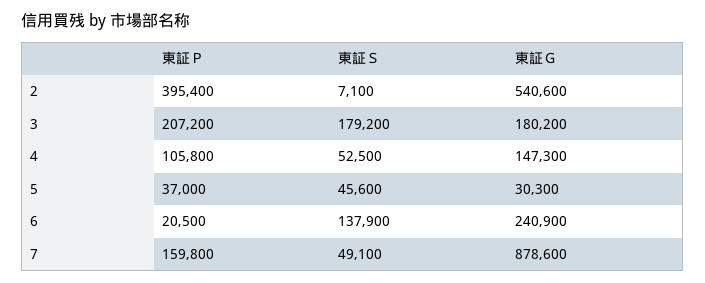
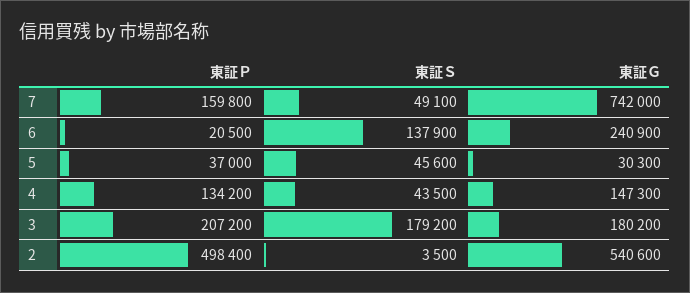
東証Ｐ, 2: 395400 -> 498400
東証Ｓ, 2: 7100 -> 3500
東証Ｐ, 4: 105800 -> 134200
東証Ｓ, 4: 52500 -> 43500
東証Ｇ, 7: 878600 -> 742000

